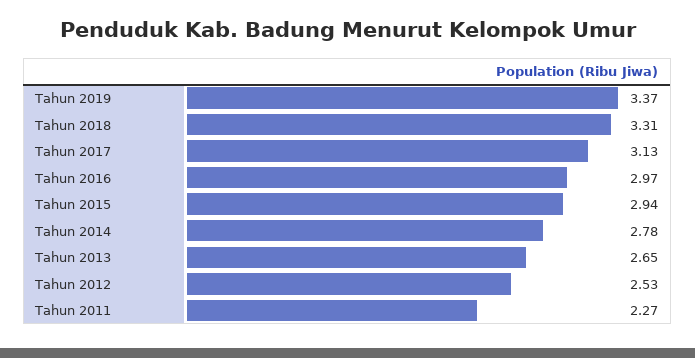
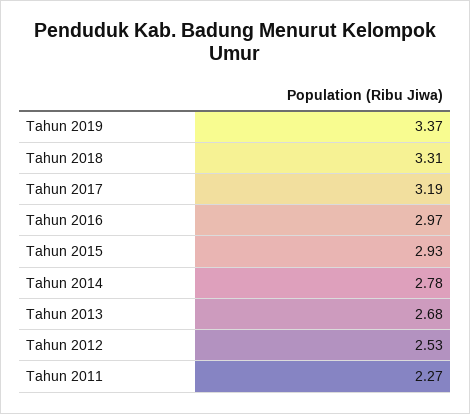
Tahun 2017: 3.13 -> 3.19
Tahun 2015: 2.94 -> 2.93
Tahun 2013: 2.65 -> 2.68

